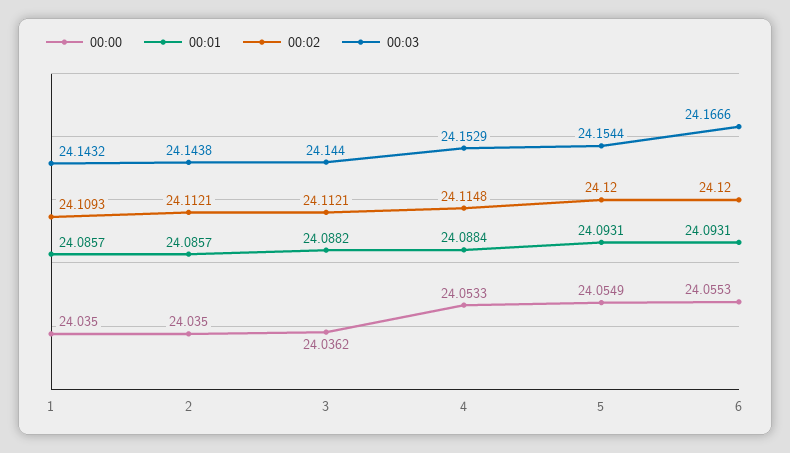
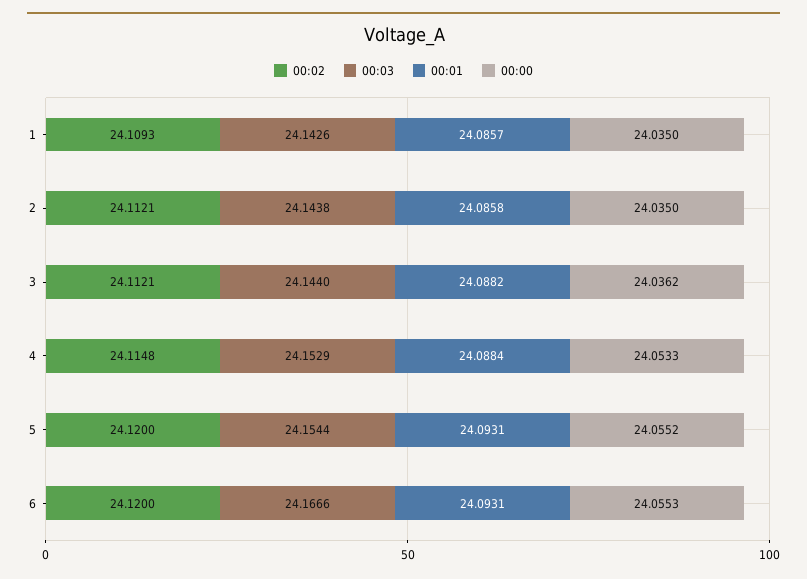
00:03, 1: 24.1432 -> 24.1426
00:01, 2: 24.0857 -> 24.0858
00:00, 5: 24.0549 -> 24.0552

